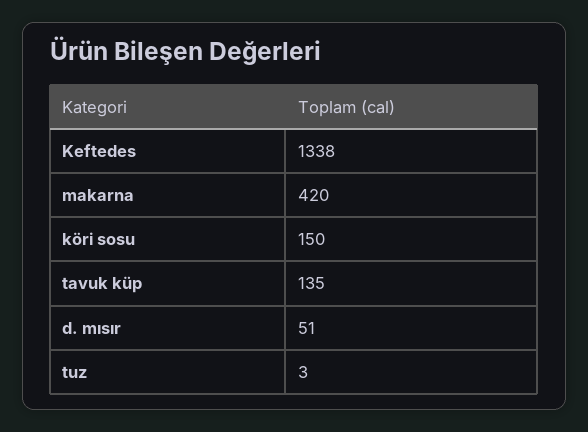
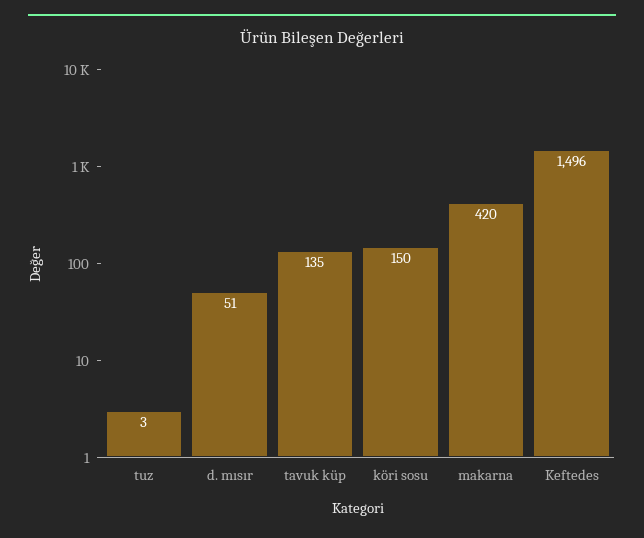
Keftedes: 1338 -> 1496

